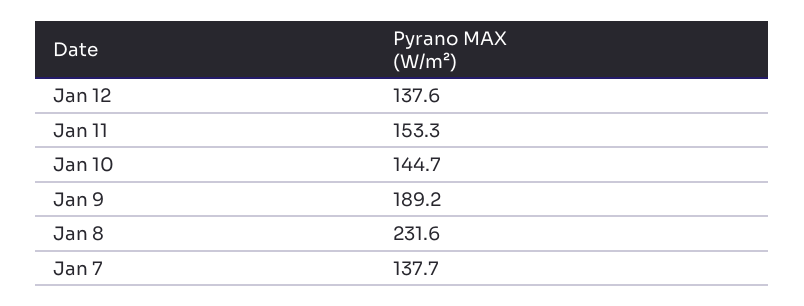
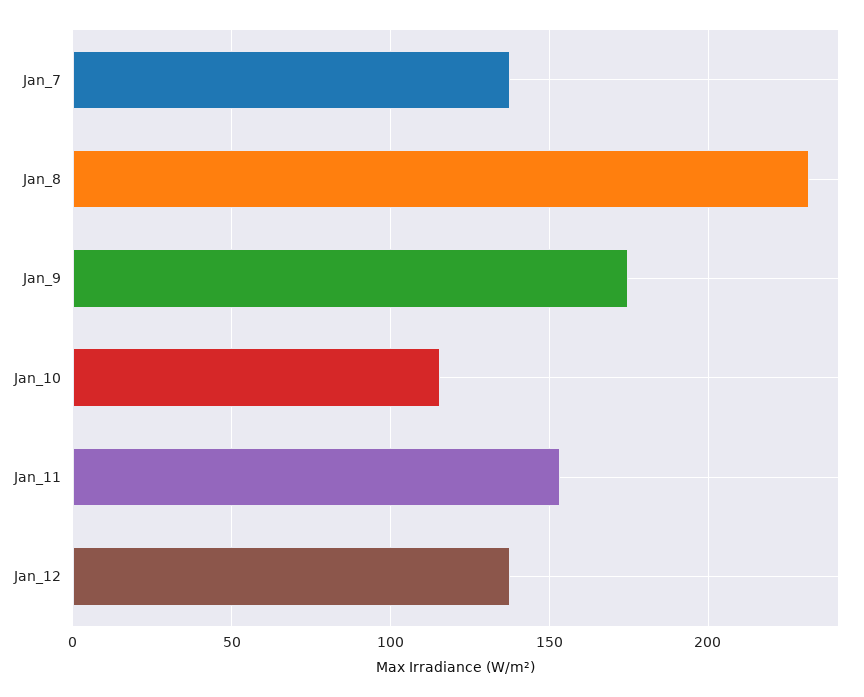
Jan 10: 144.7 -> 115
Jan 9: 189.2 -> 175

